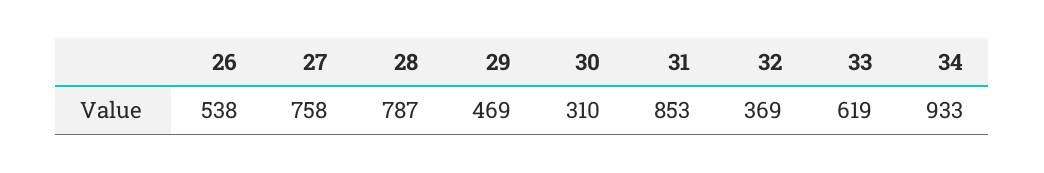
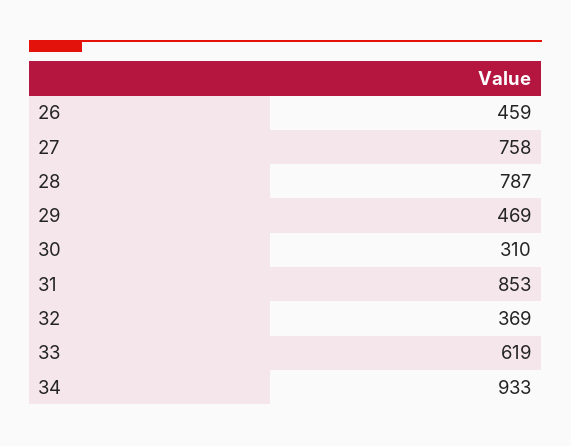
26: 538 -> 459

